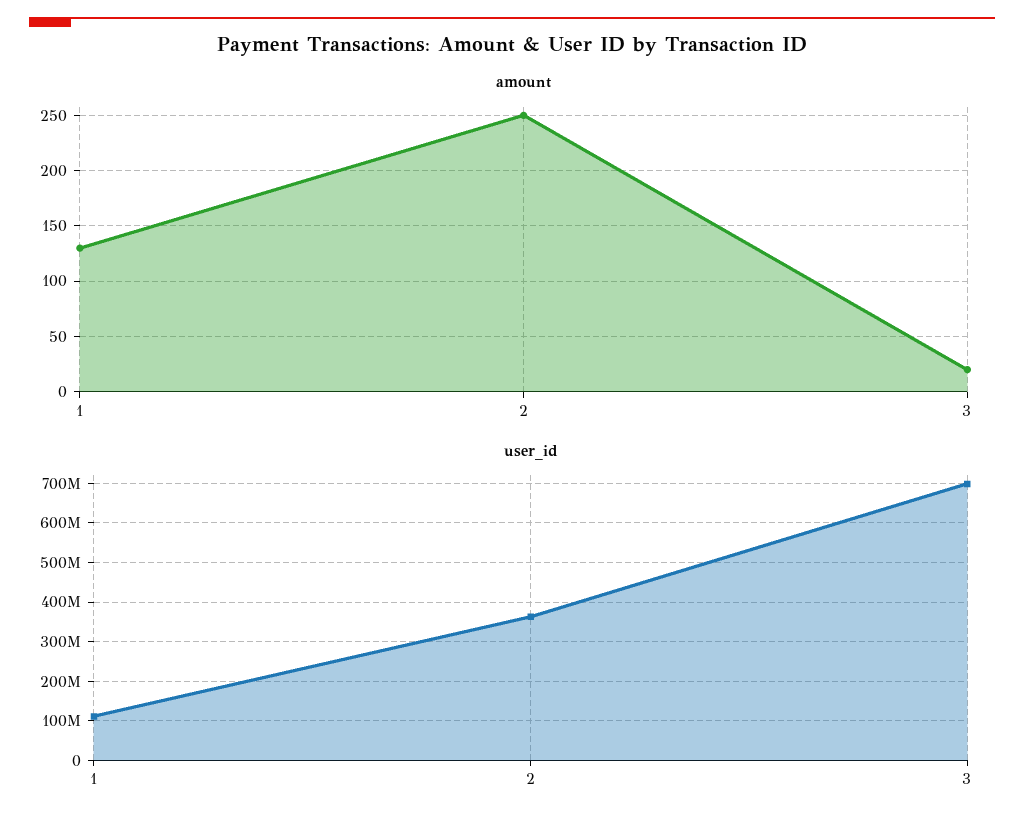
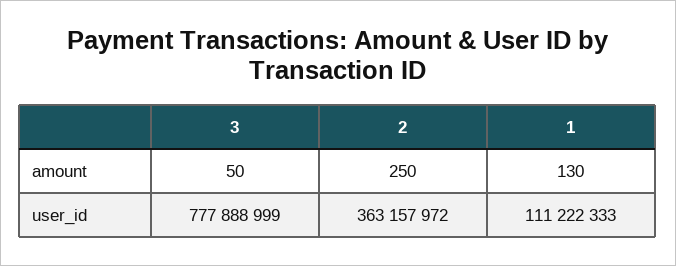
amount, 3: 20 -> 50
user_id, 3: 700000000 -> 777888999

